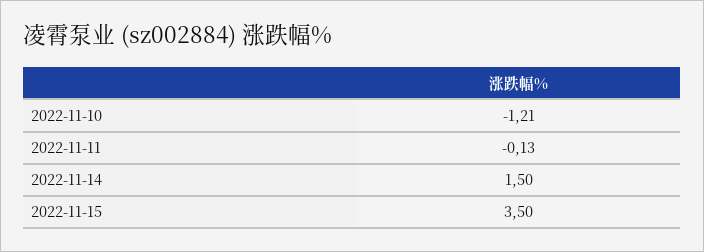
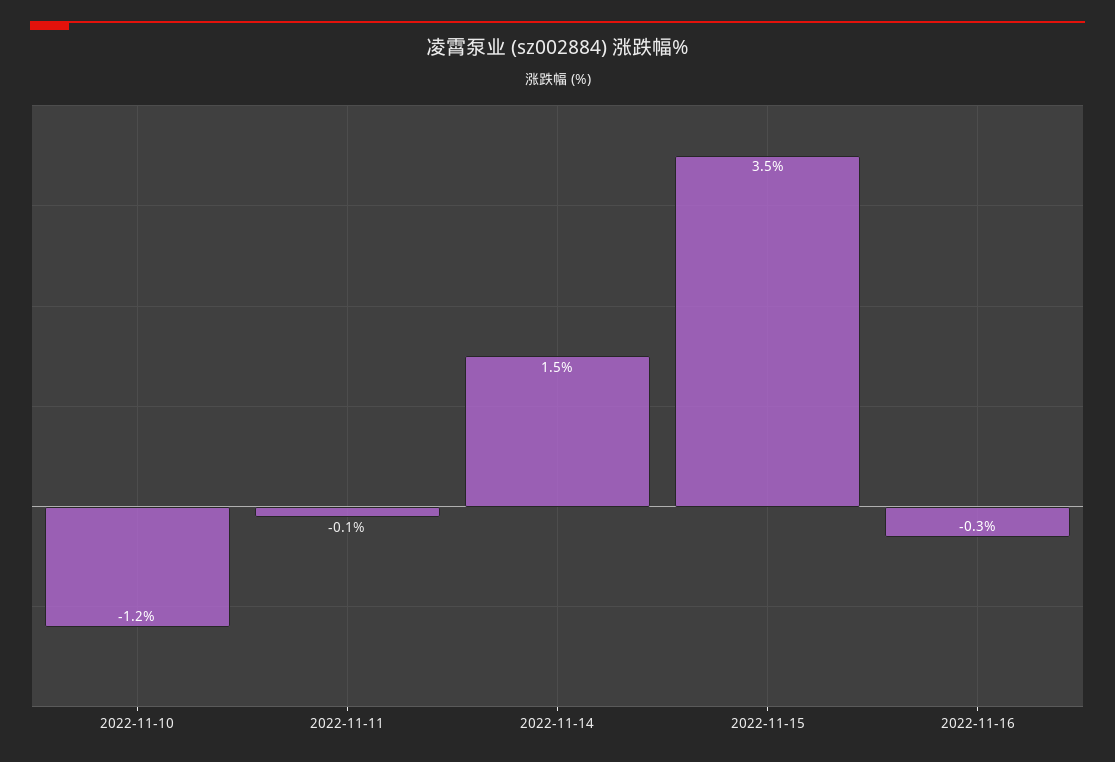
2022-11-16: none -> -0.3

